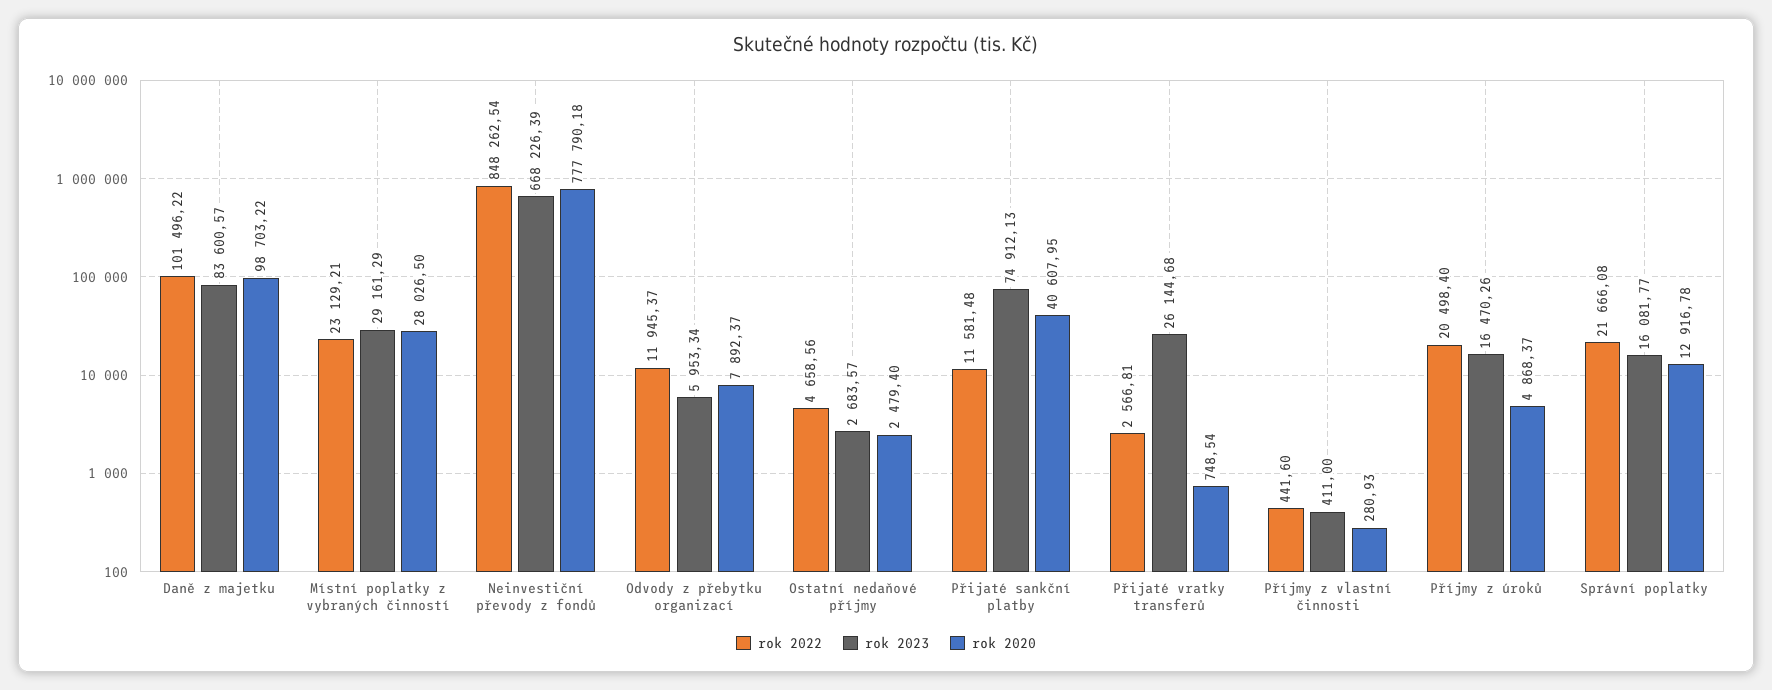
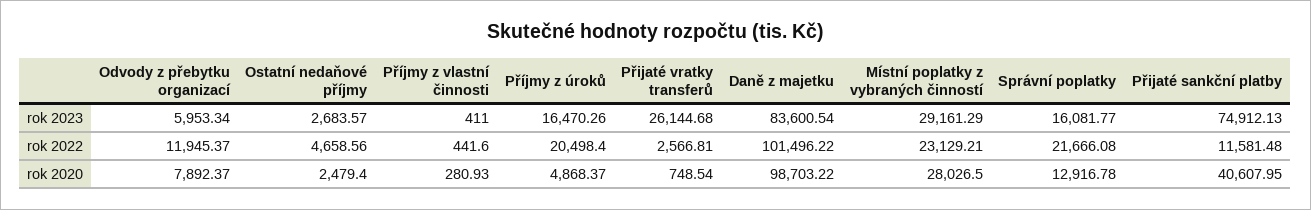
rok 2023, Daně z majetku: 83600.57 -> 83600.54
rok 2022, Neinvestiční převody z fondů: 848262.54 -> none
rok 2023, Neinvestiční převody z fondů: 668226.39 -> none
rok 2020, Neinvestiční převody z fondů: 777790.18 -> none

